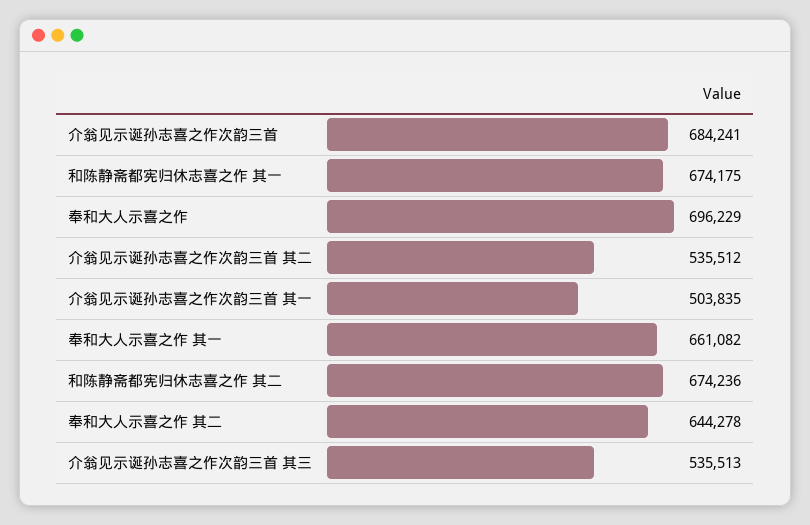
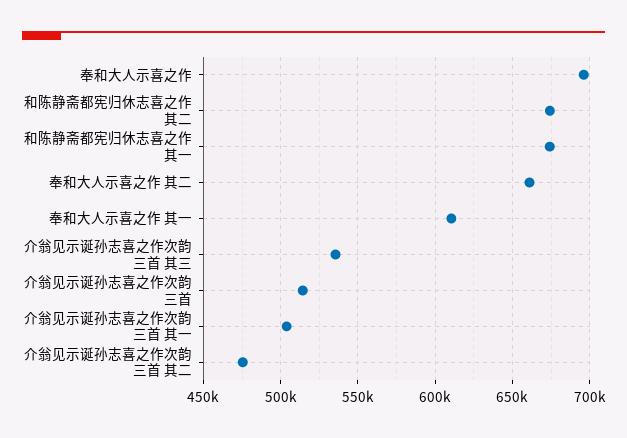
介翁见示诞孙志喜之作次韵三首: 684241 -> 515000
介翁见示诞孙志喜之作次韵三首 其二: 535512 -> 475000
奉和大人示喜之作 其一: 661082 -> 610000
奉和大人示喜之作 其二: 644278 -> 660000

